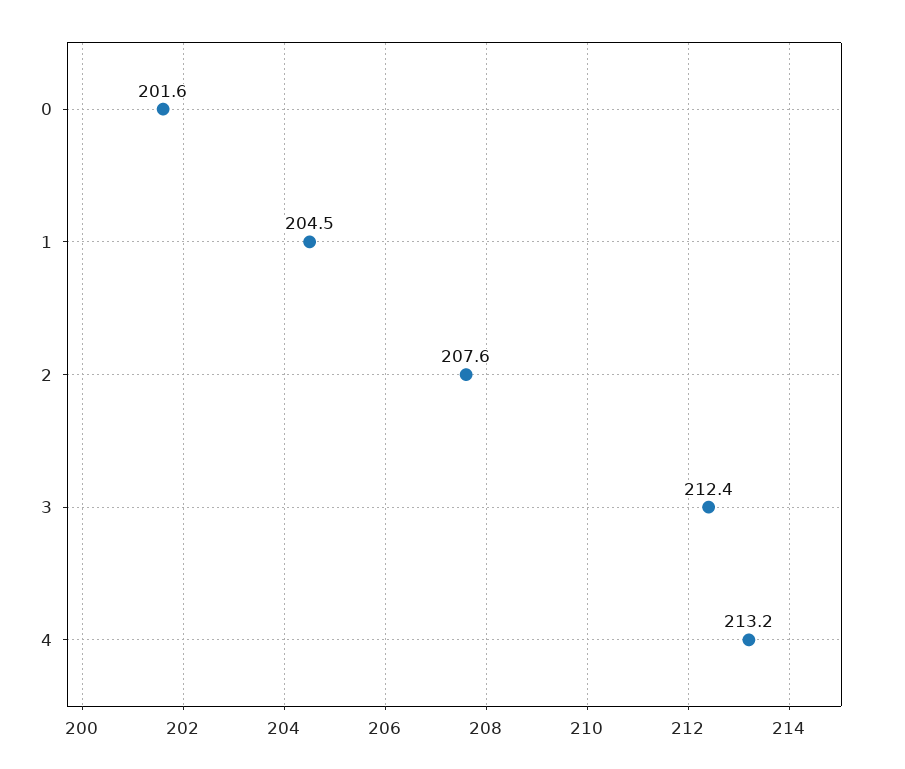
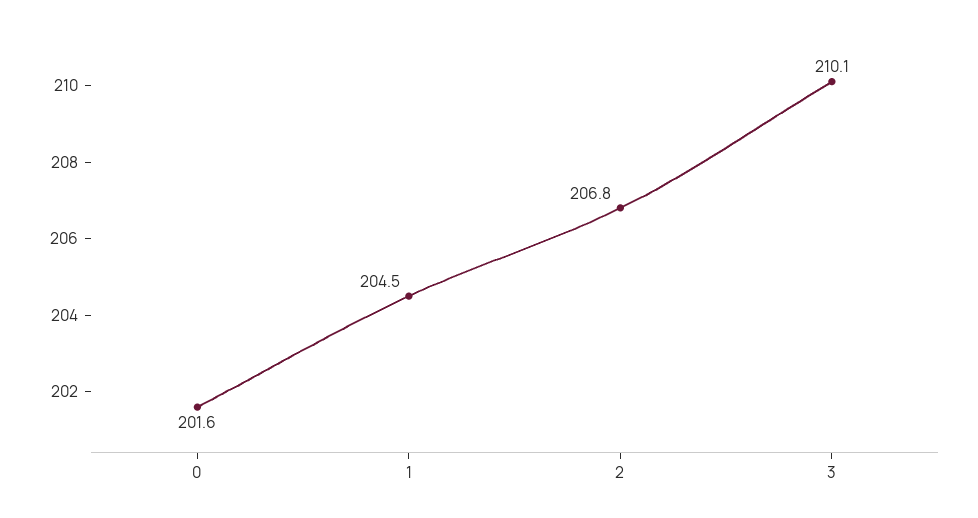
2: 207.6 -> 206.8
3: 212.4 -> 210.1
4: 213.2 -> none

